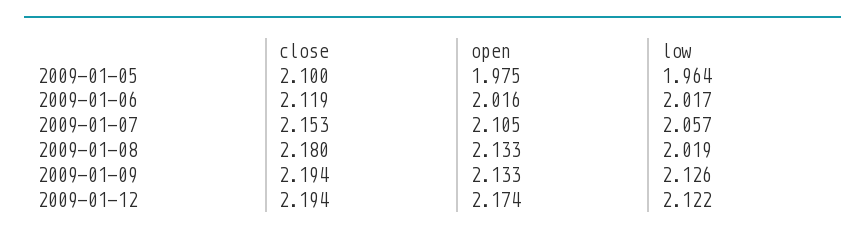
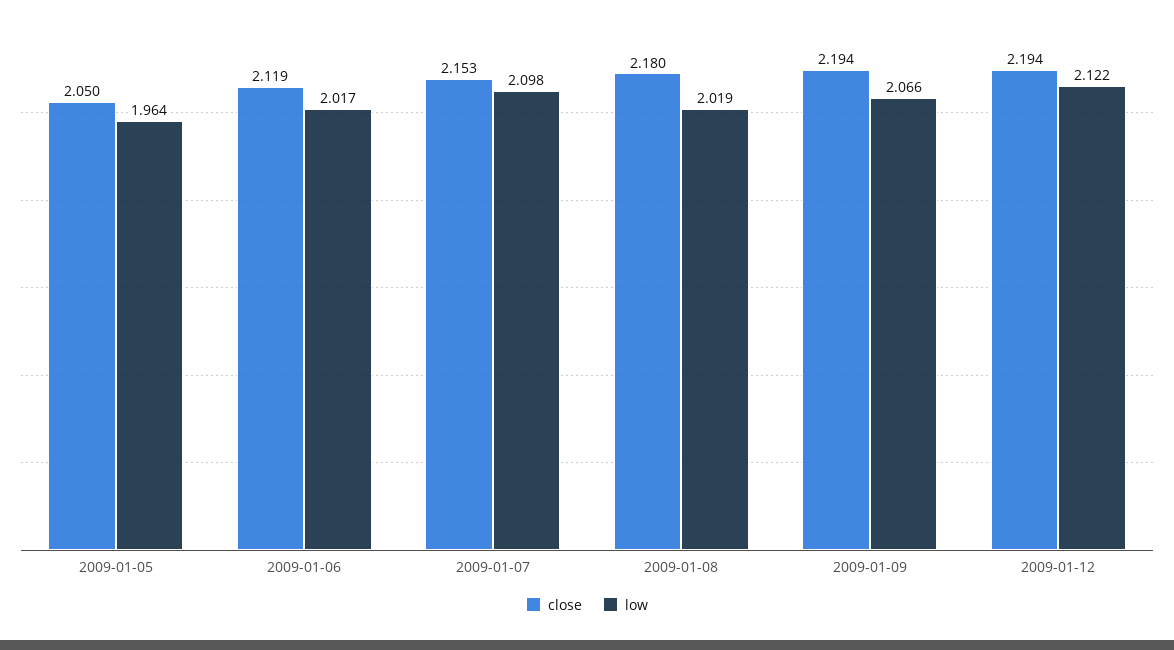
close, 2009-01-05: 2.1 -> 2.05
open, 2009-01-05: 1.975 -> none
open, 2009-01-06: 2.016 -> none
open, 2009-01-07: 2.105 -> none
low, 2009-01-07: 2.057 -> 2.098
open, 2009-01-08: 2.133 -> none
open, 2009-01-09: 2.133 -> none
low, 2009-01-09: 2.126 -> 2.066
open, 2009-01-12: 2.174 -> none

